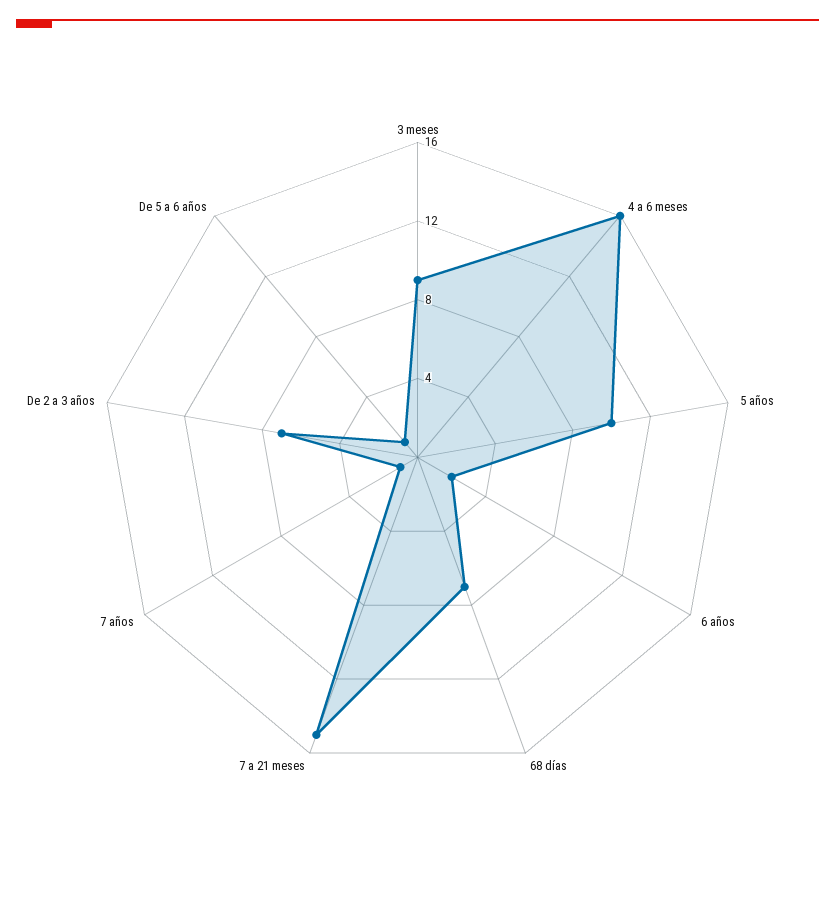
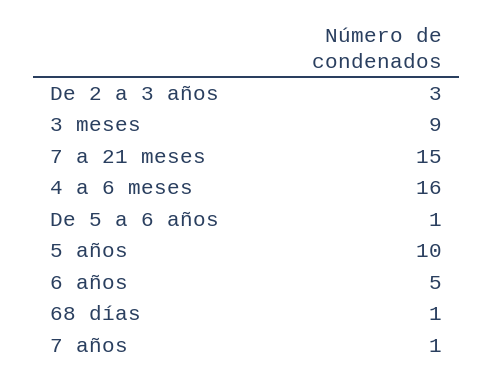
6 años: 2 -> 5
68 días: 7 -> 1
De 2 a 3 años: 7 -> 3

